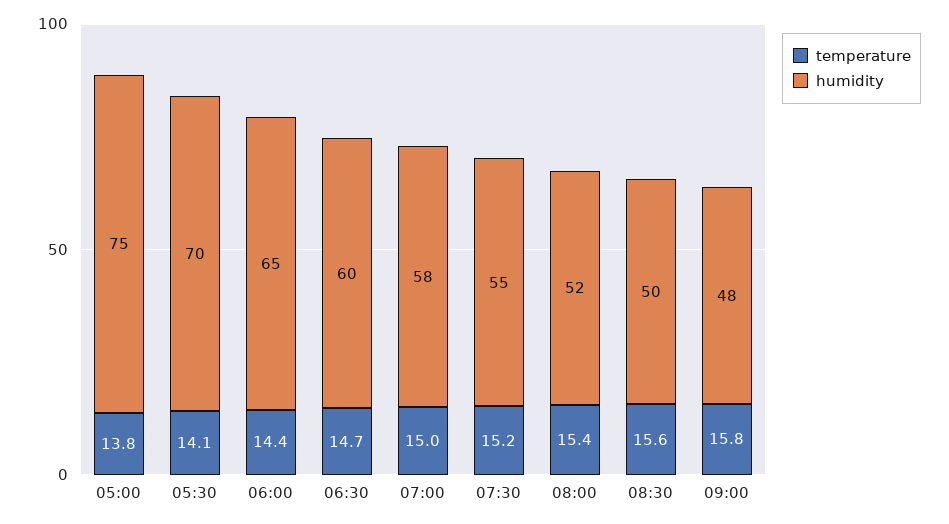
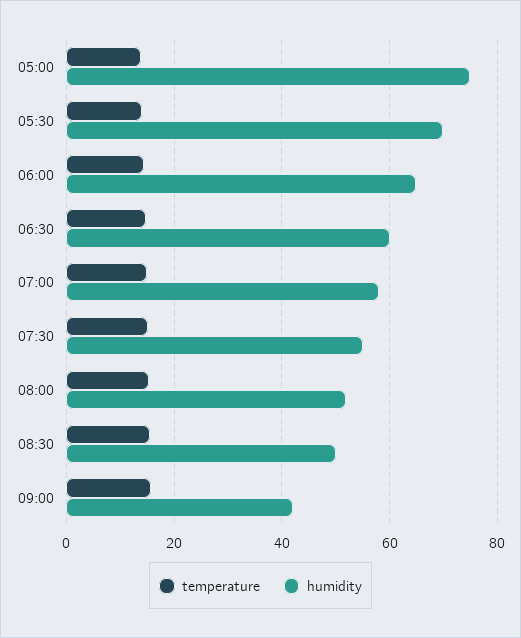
humidity, 09:00: 48 -> 42

